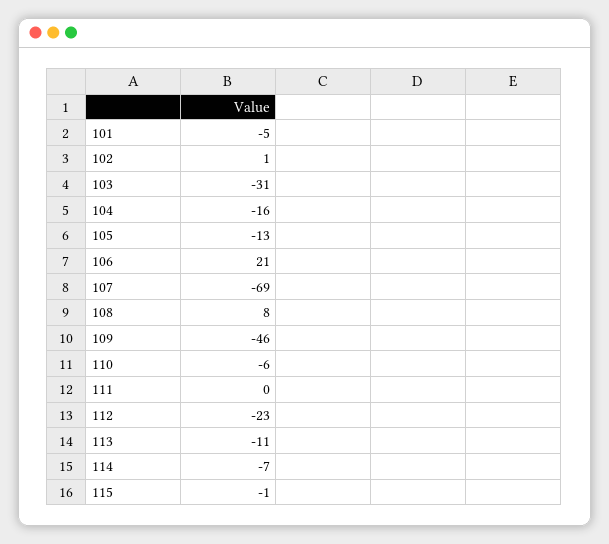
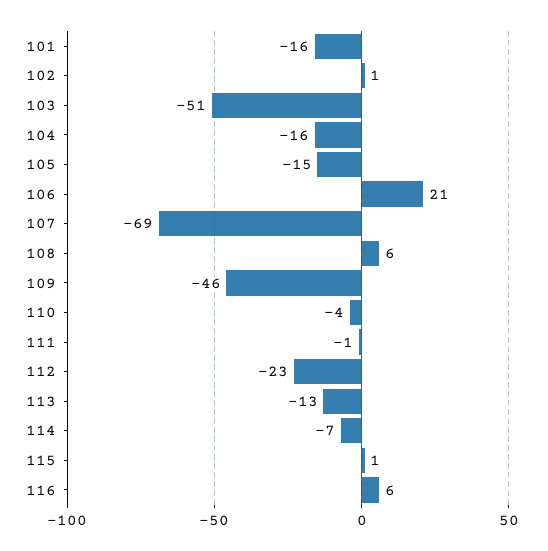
101: -5 -> -16
103: -31 -> -51
105: -13 -> -15
108: 8 -> 6
110: -6 -> -4
111: 0 -> -1
113: -11 -> -13
115: -1 -> 1
116: none -> 6

